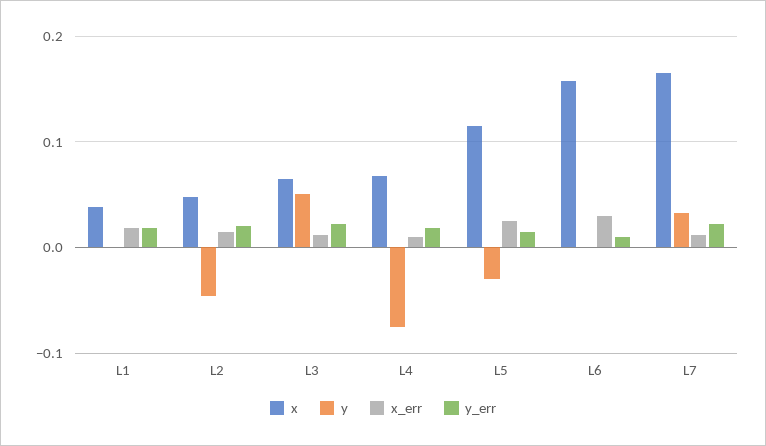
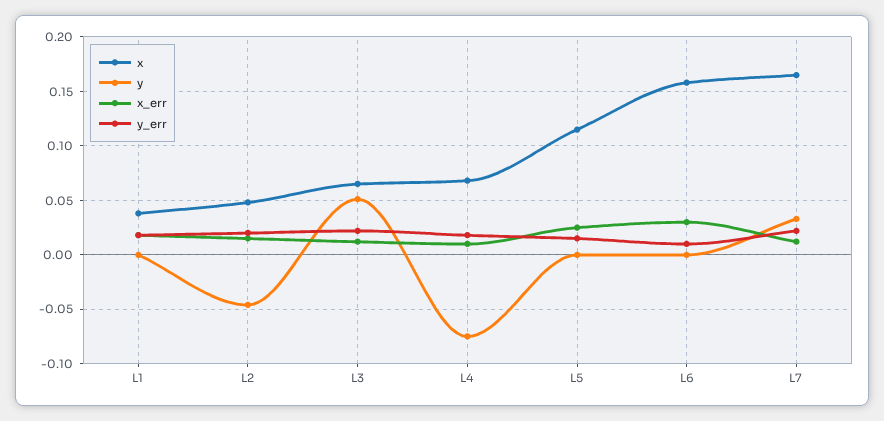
y, L5: -0.03 -> 0

